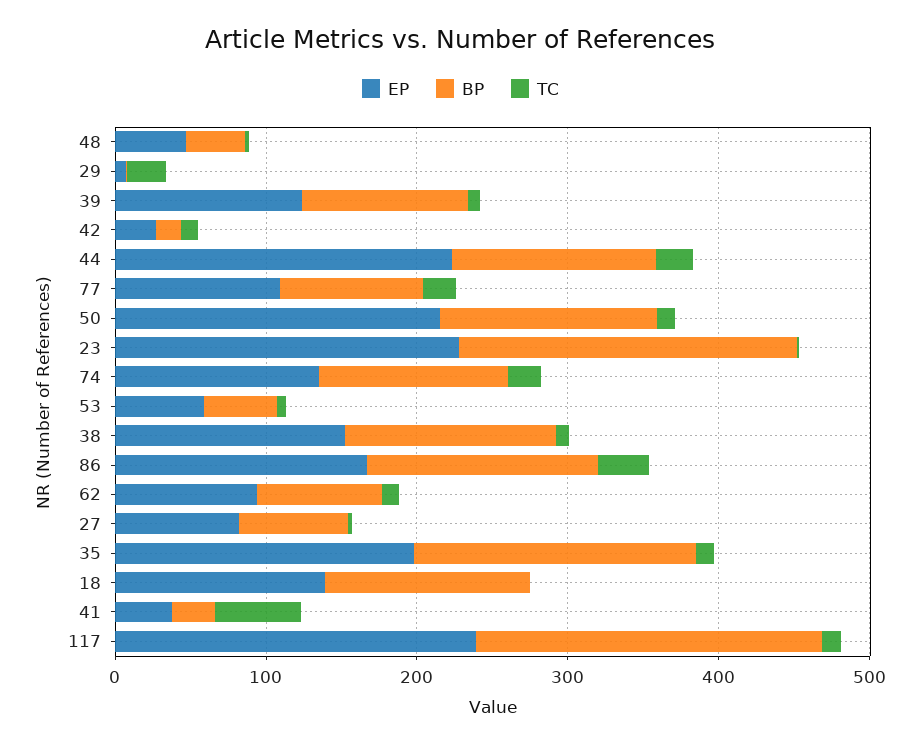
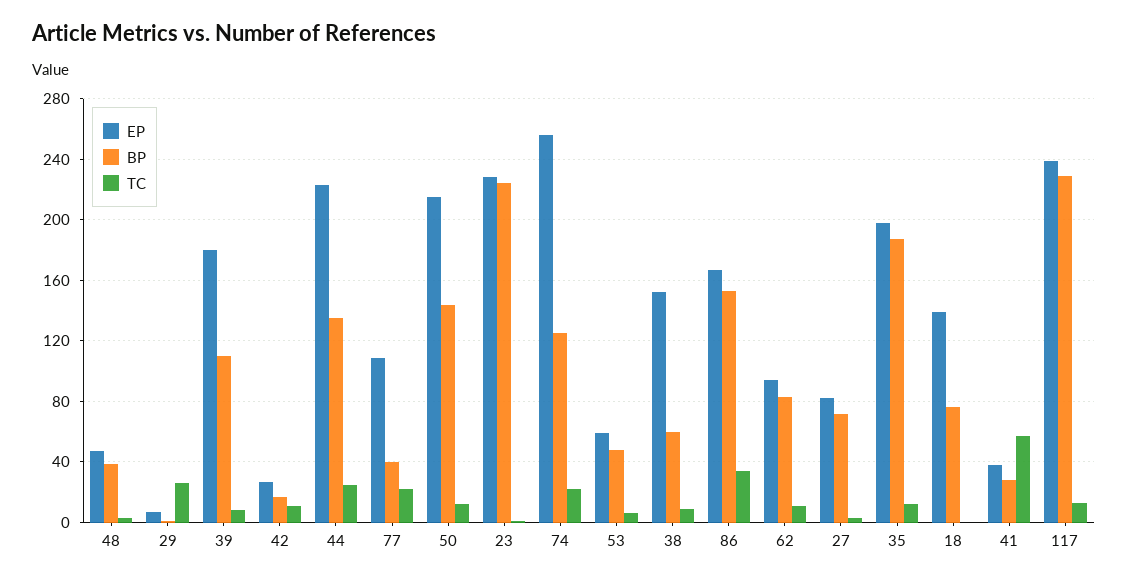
EP, 39: 120 -> 180
BP, 77: 100 -> 40
EP, 74: 140 -> 255
BP, 38: 140 -> 60
BP, 18: 140 -> 75

